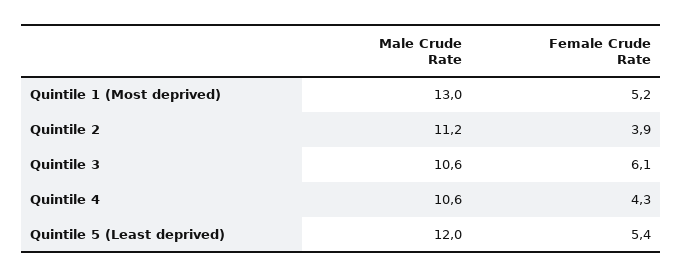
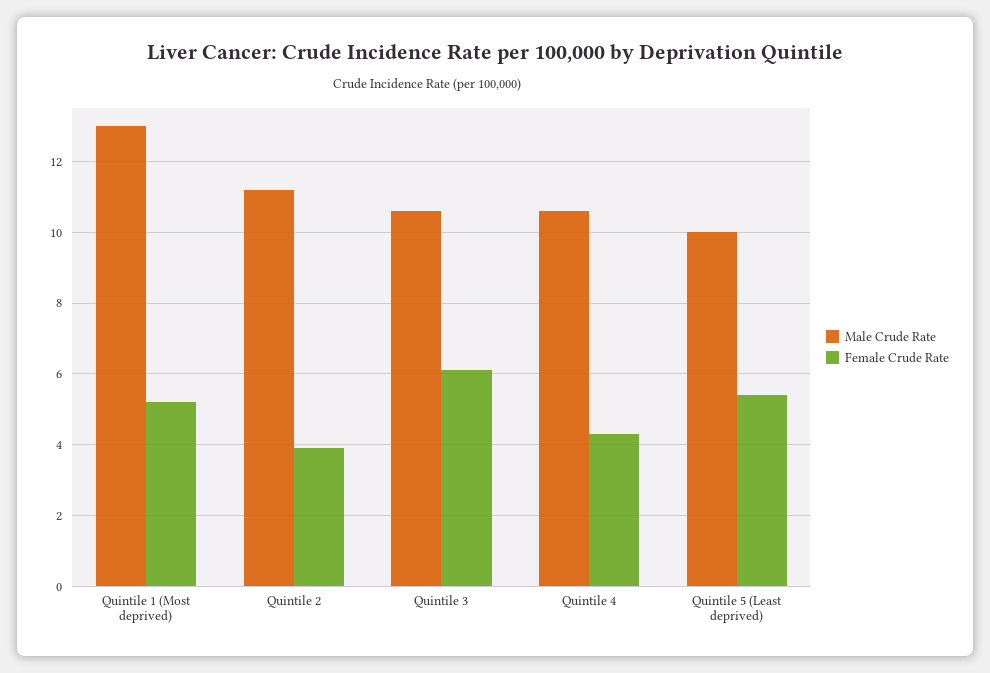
Male Crude Rate, Quintile 5 (Least deprived): 12 -> 10

